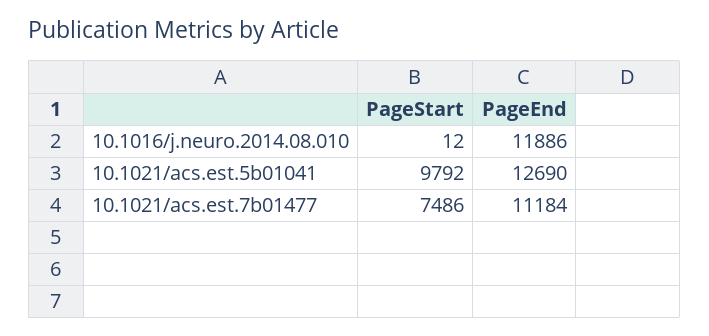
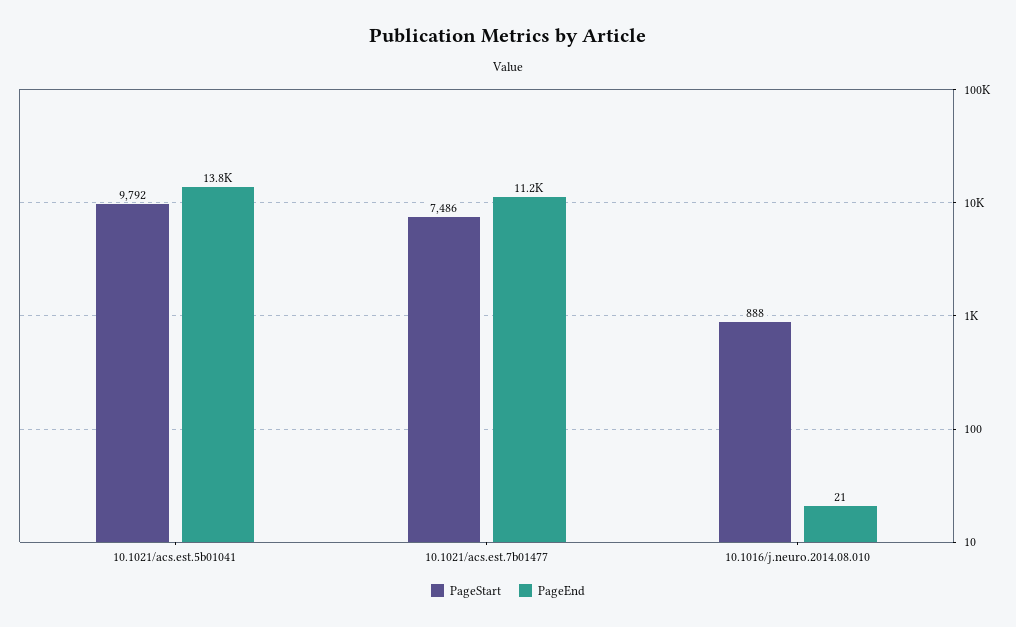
PageStart, 10.1016/j.neuro.2014.08.010: 12 -> 888
PageEnd, 10.1016/j.neuro.2014.08.010: 11886 -> 21
PageEnd, 10.1021/acs.est.5b01041: 12690 -> 13800

